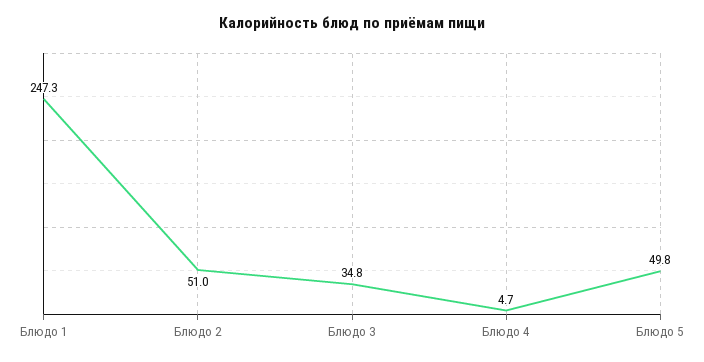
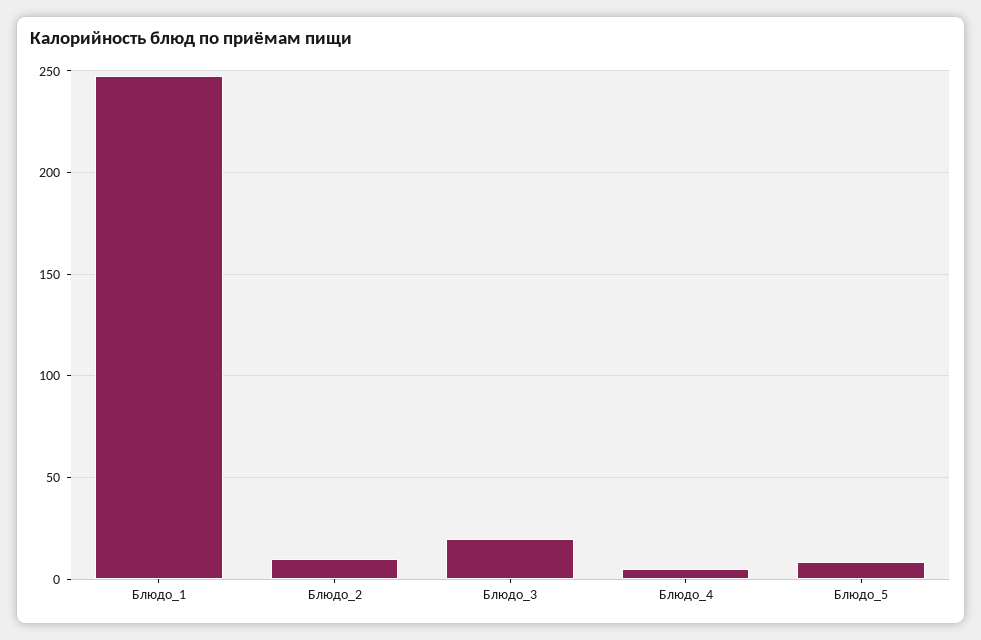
Блюдо 2: 51 -> 10
Блюдо 3: 34.8 -> 20
Блюдо 5: 49.8 -> 10

